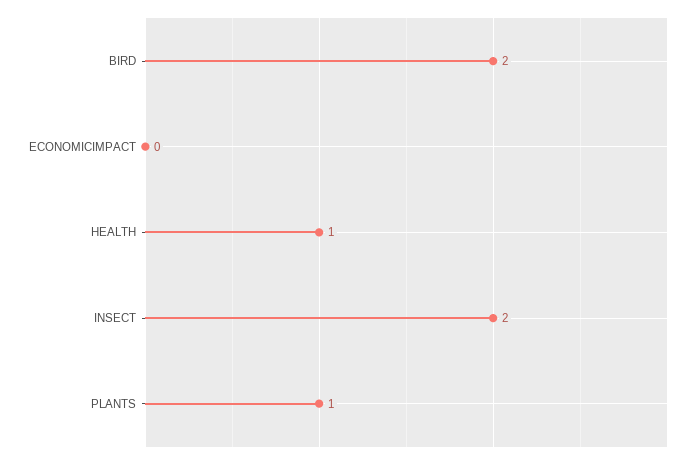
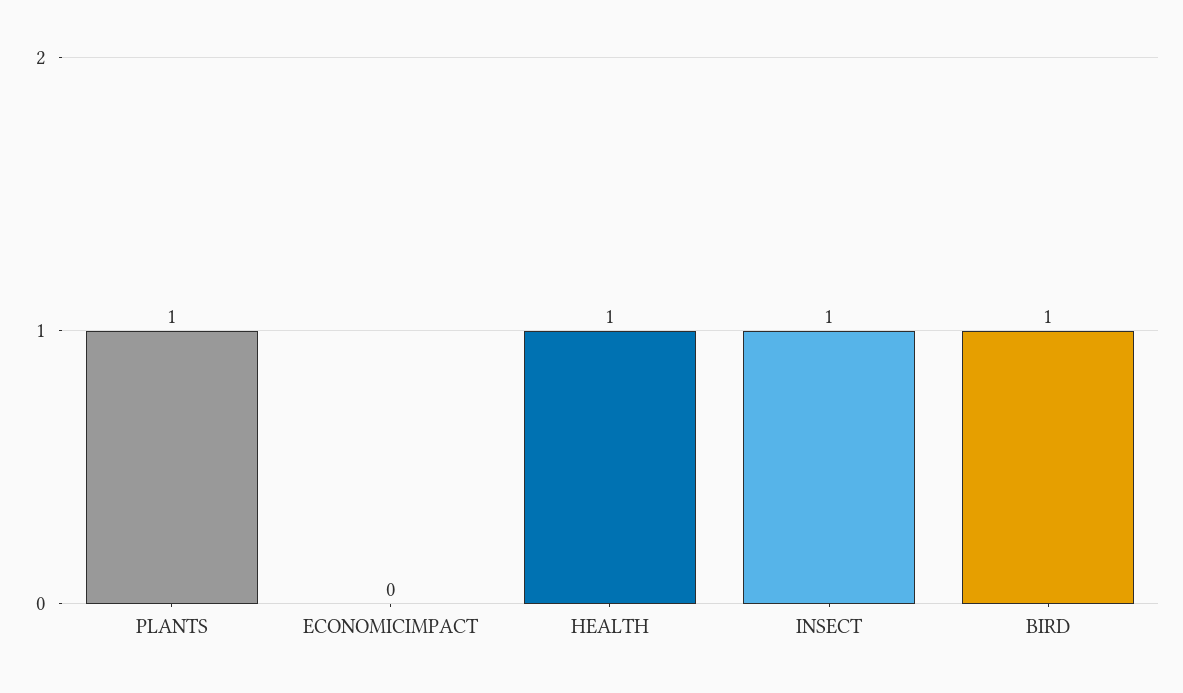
BIRD: 2 -> 1
INSECT: 2 -> 1

